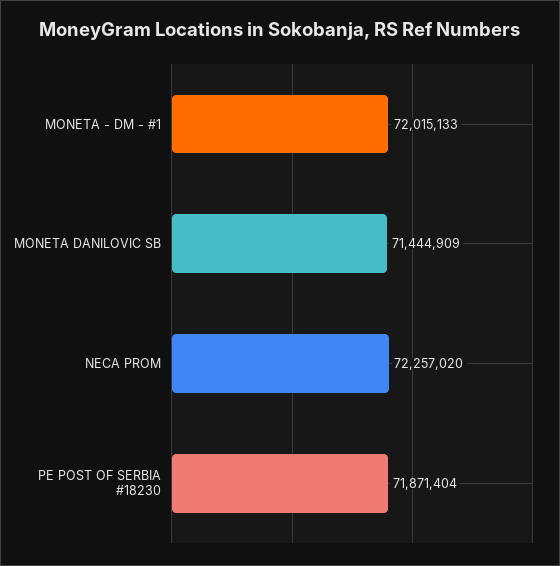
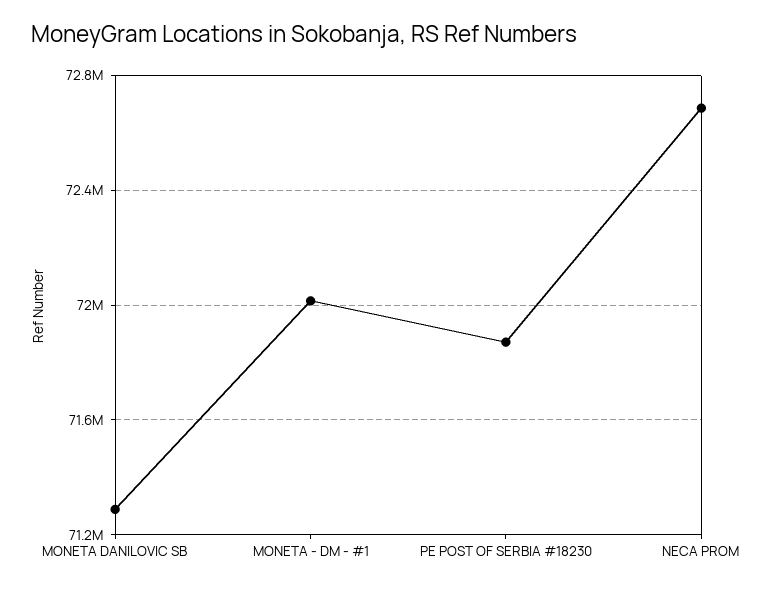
MONETA DANILOVIC SB: 71444909 -> 71300000
NECA PROM: 72257020 -> 72700000

